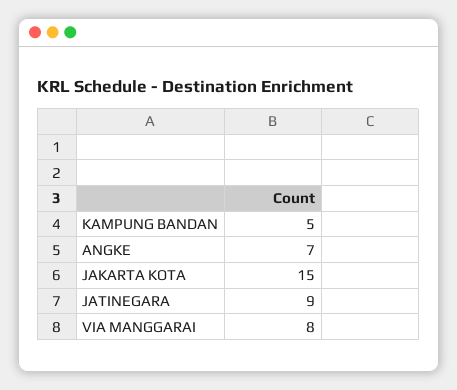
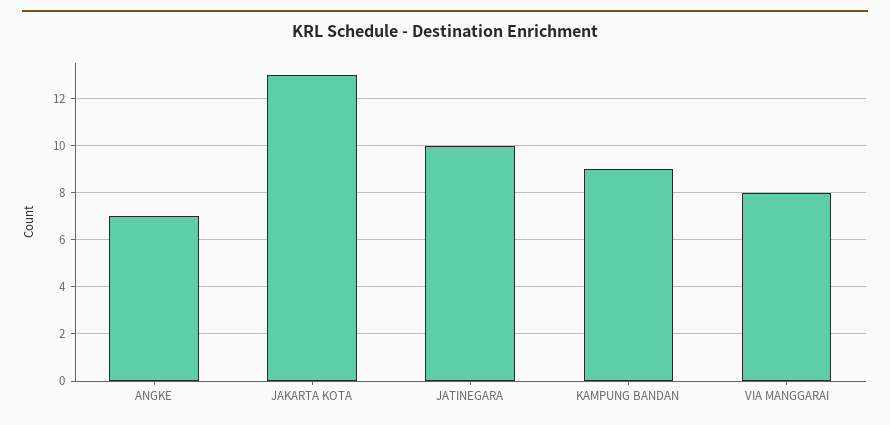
KAMPUNG BANDAN: 5 -> 9
JAKARTA KOTA: 15 -> 13
JATINEGARA: 9 -> 10

